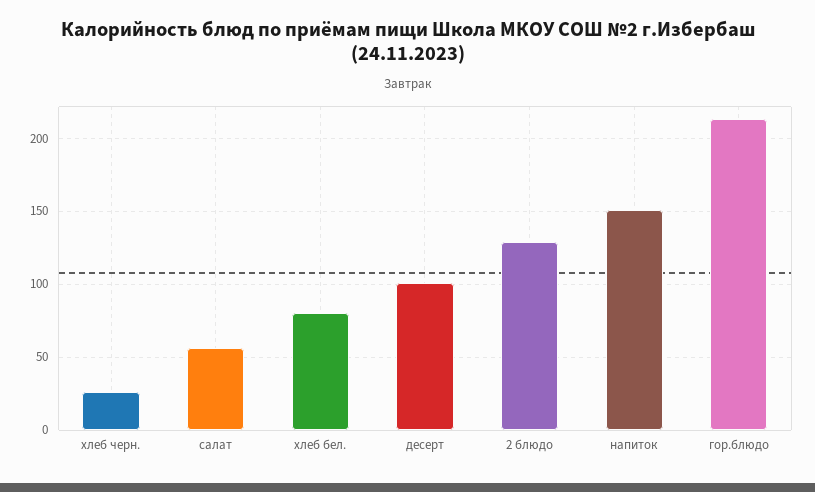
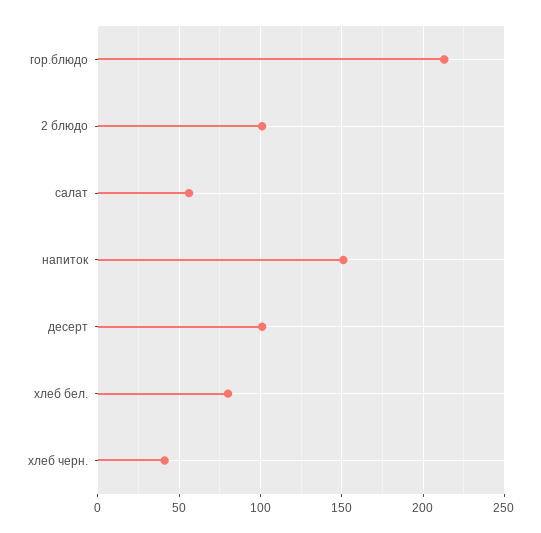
хлеб черн.: 25 -> 40
2 блюдо: 130 -> 100

